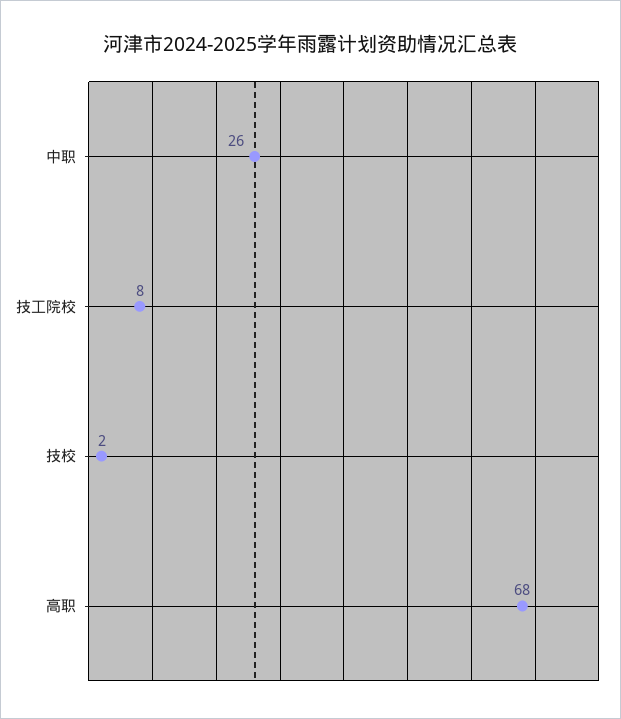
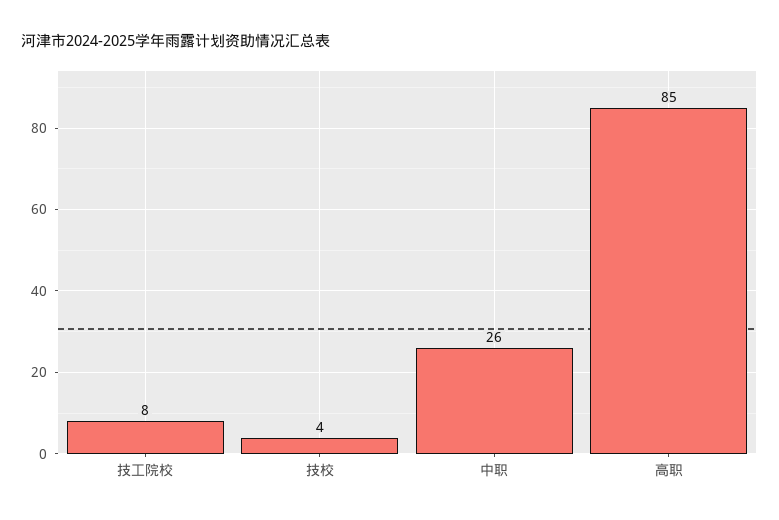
技校: 2 -> 4
高职: 68 -> 85

